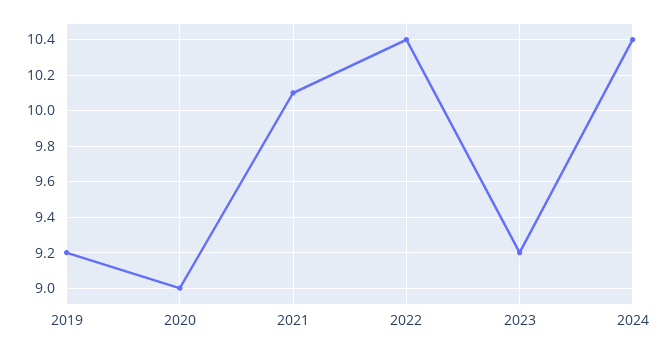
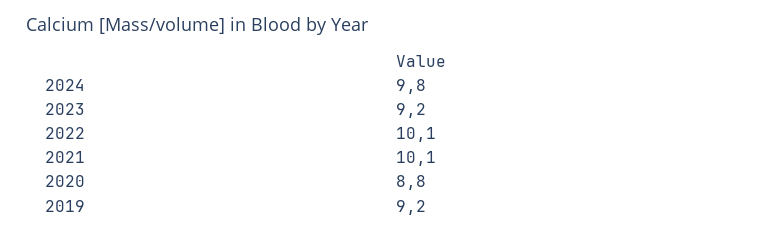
2020: 9 -> 8.8
2022: 10.4 -> 10.1
2024: 10.4 -> 9.8

